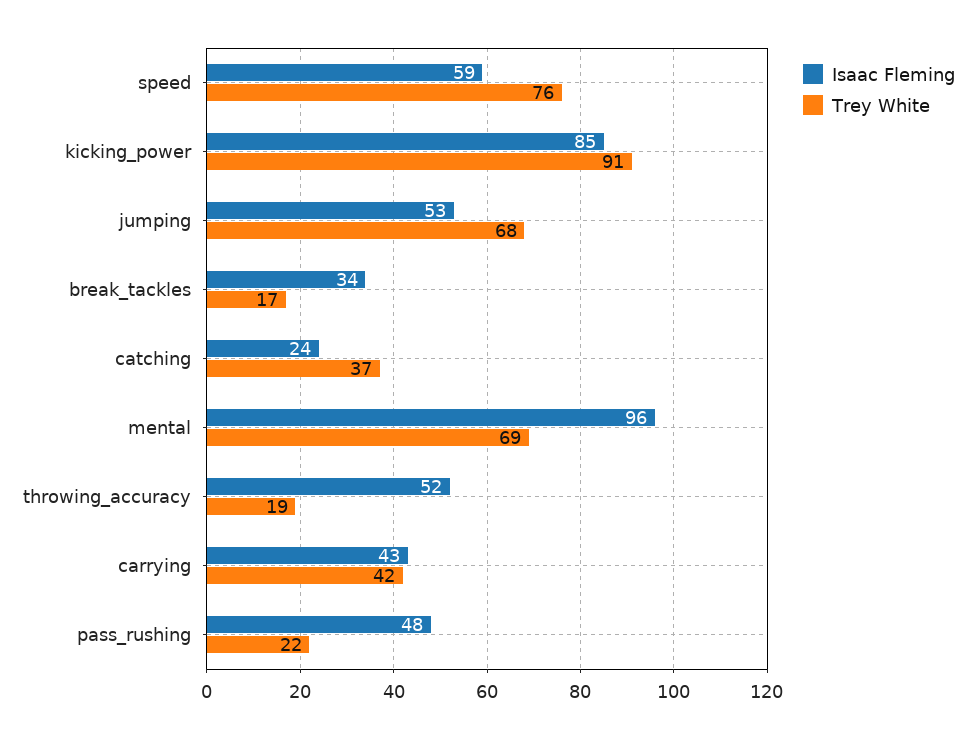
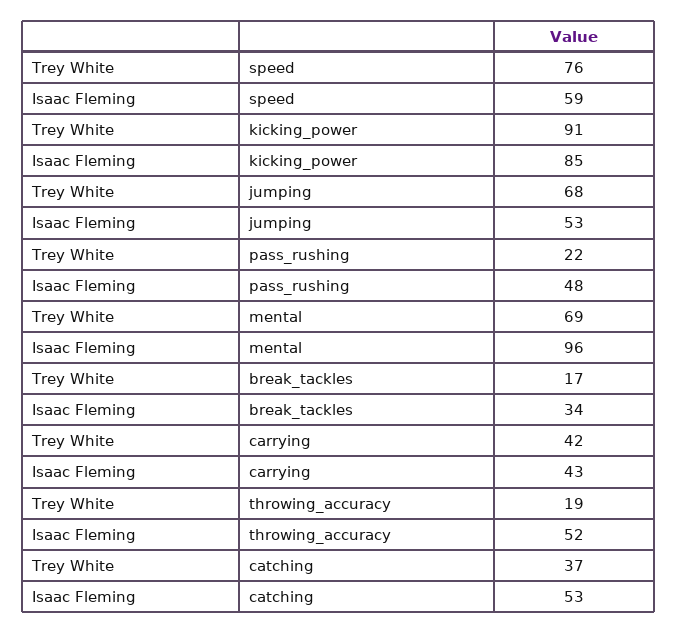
Isaac Fleming, catching: 24 -> 53

